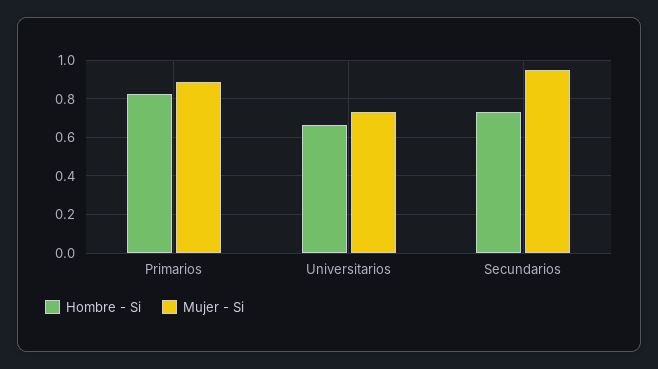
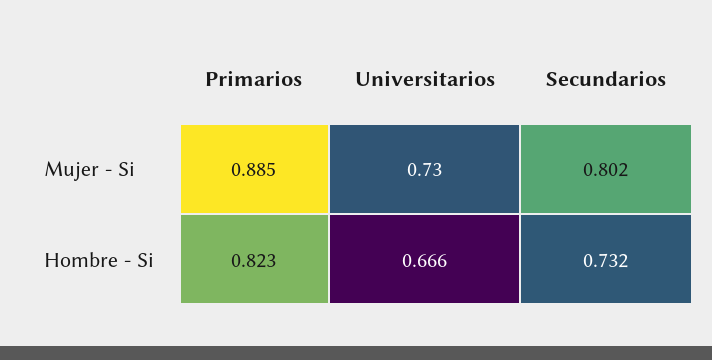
Mujer - Si, Secundarios: 0.95 -> 0.802

